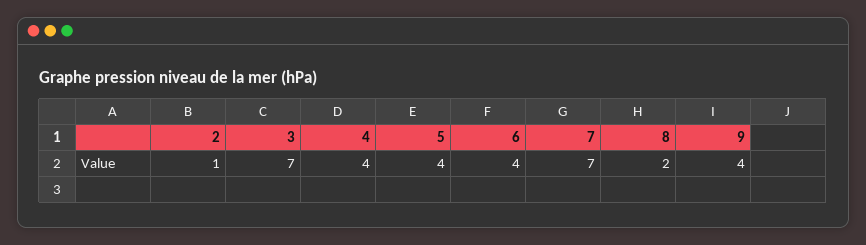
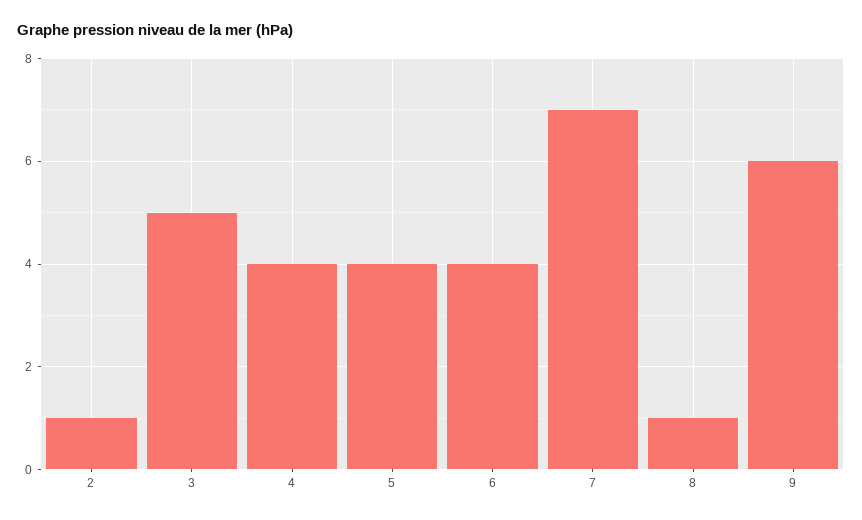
3: 7 -> 5
8: 2 -> 1
9: 4 -> 6

